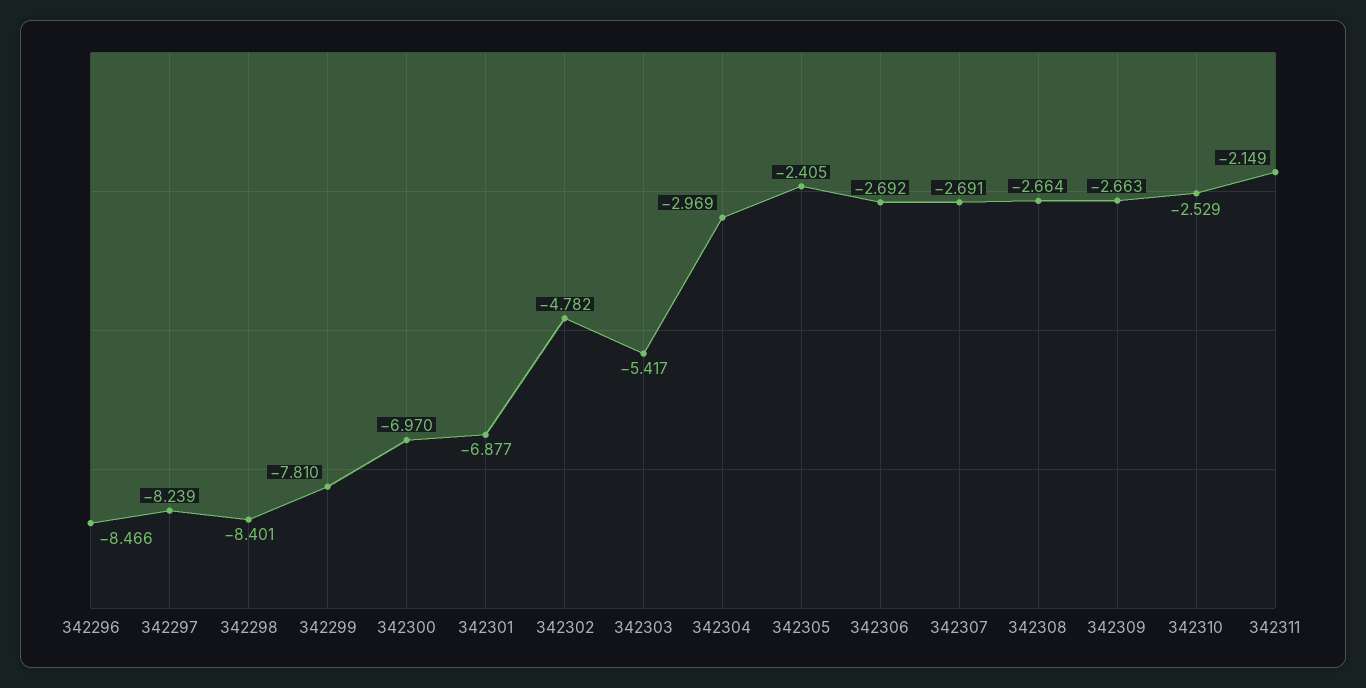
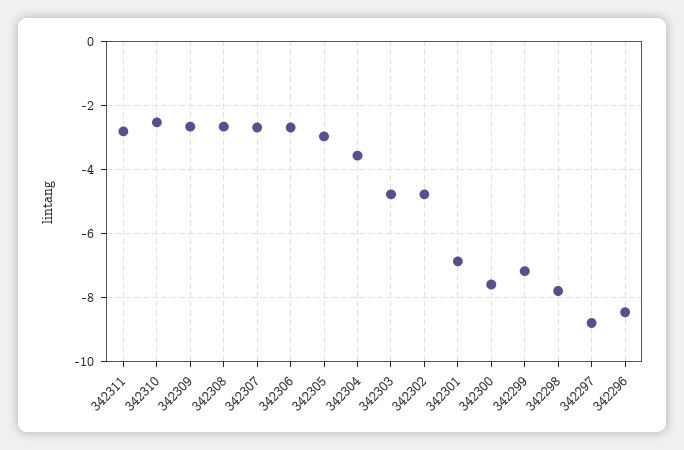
342297: -8.239 -> -8.8
342298: -8.401 -> -7.8
342299: -7.81 -> -7.2
342300: -6.97 -> -7.6
342303: -5.417 -> -4.8
342304: -2.969 -> -3.6
342305: -2.405 -> -3
342311: -2.149 -> -2.8

